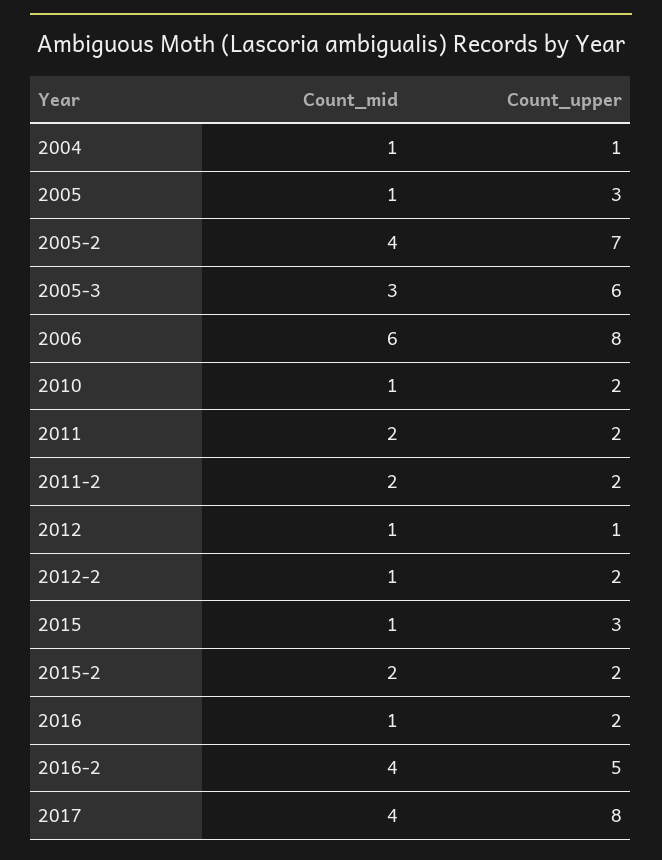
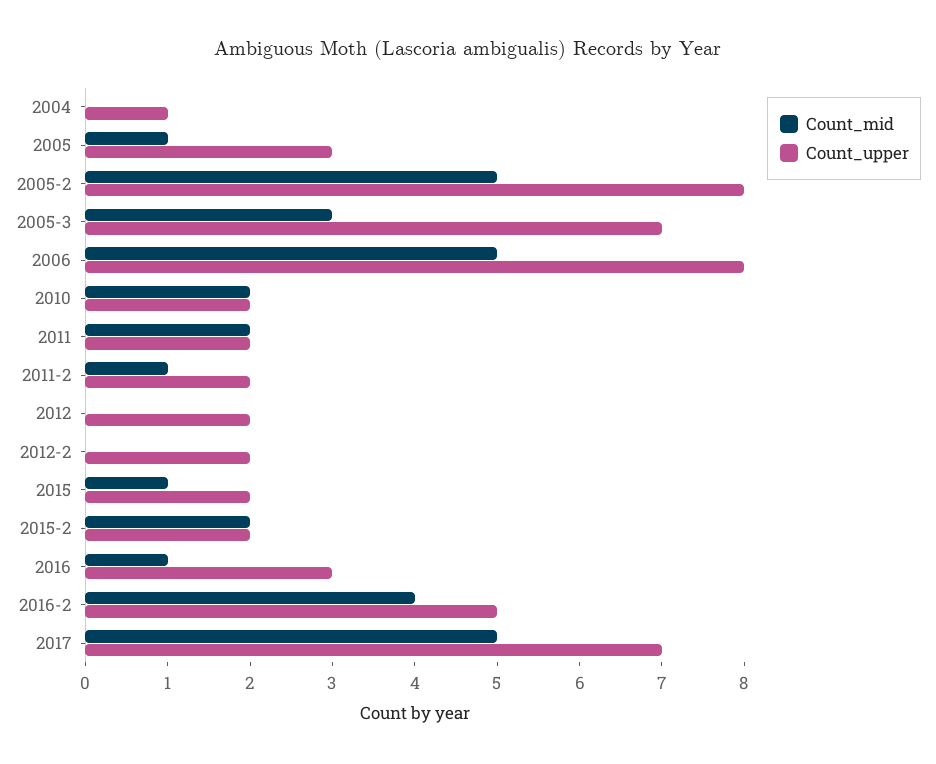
Count_mid, 2004: 1 -> 0
Count_mid, 2005-2: 4 -> 5
Count_upper, 2005-2: 7 -> 8
Count_upper, 2005-3: 6 -> 7
Count_mid, 2006: 6 -> 5
Count_mid, 2010: 1 -> 2
Count_mid, 2011-2: 2 -> 1
Count_mid, 2012: 1 -> 0
Count_upper, 2012: 1 -> 2
Count_mid, 2012-2: 1 -> 0
Count_upper, 2015: 3 -> 2
Count_upper, 2016: 2 -> 3
Count_mid, 2017: 4 -> 5
Count_upper, 2017: 8 -> 7

